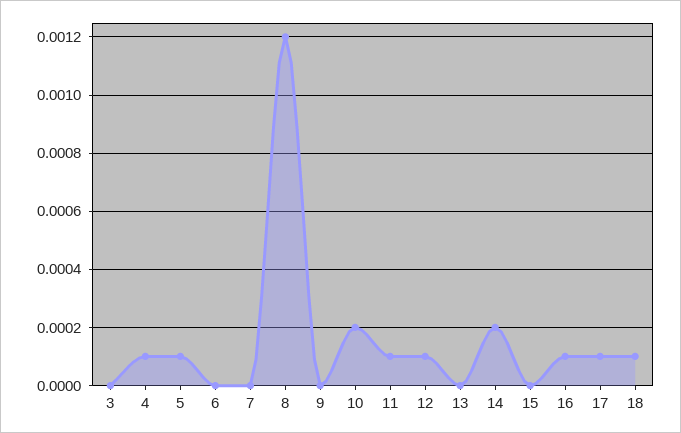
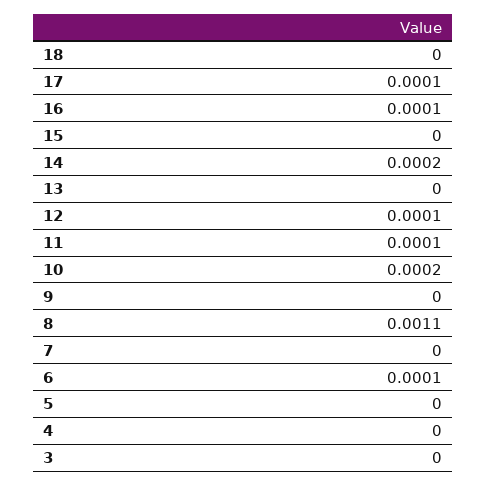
4: 0.0001 -> 0
5: 0.0001 -> 0
6: 0 -> 0.0001
8: 0.0012 -> 0.0011
18: 0.0001 -> 0

